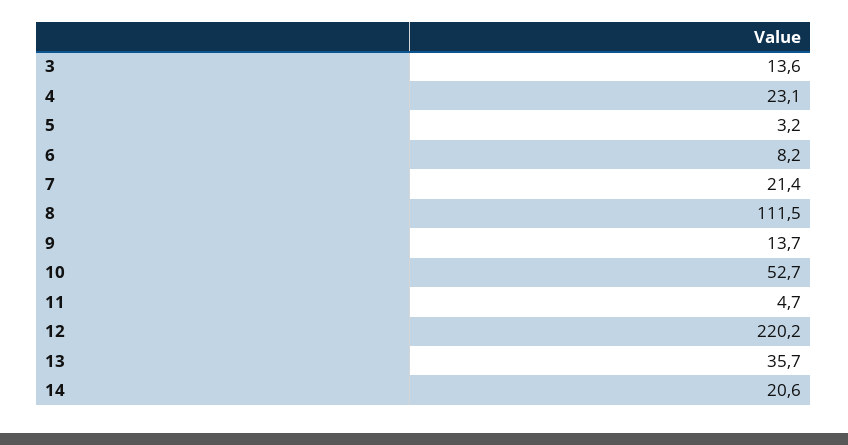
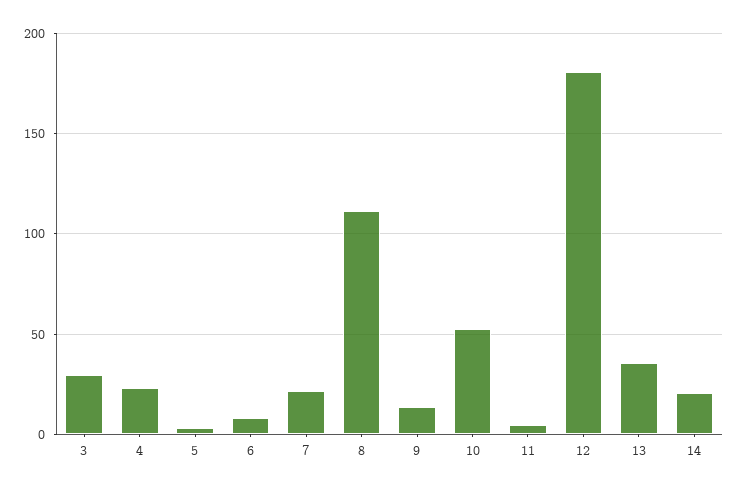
3: 13.6 -> 30
12: 220.2 -> 180

